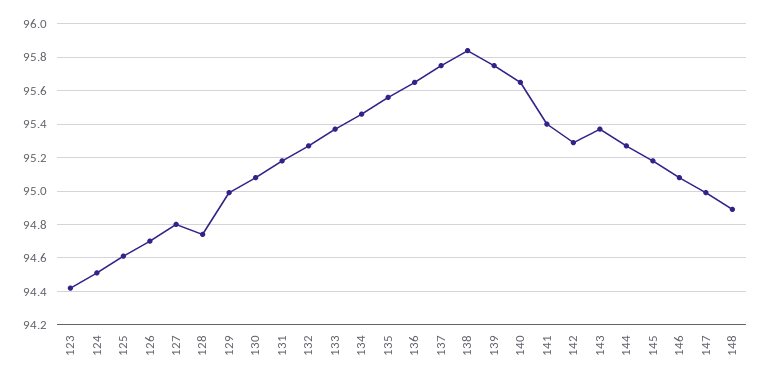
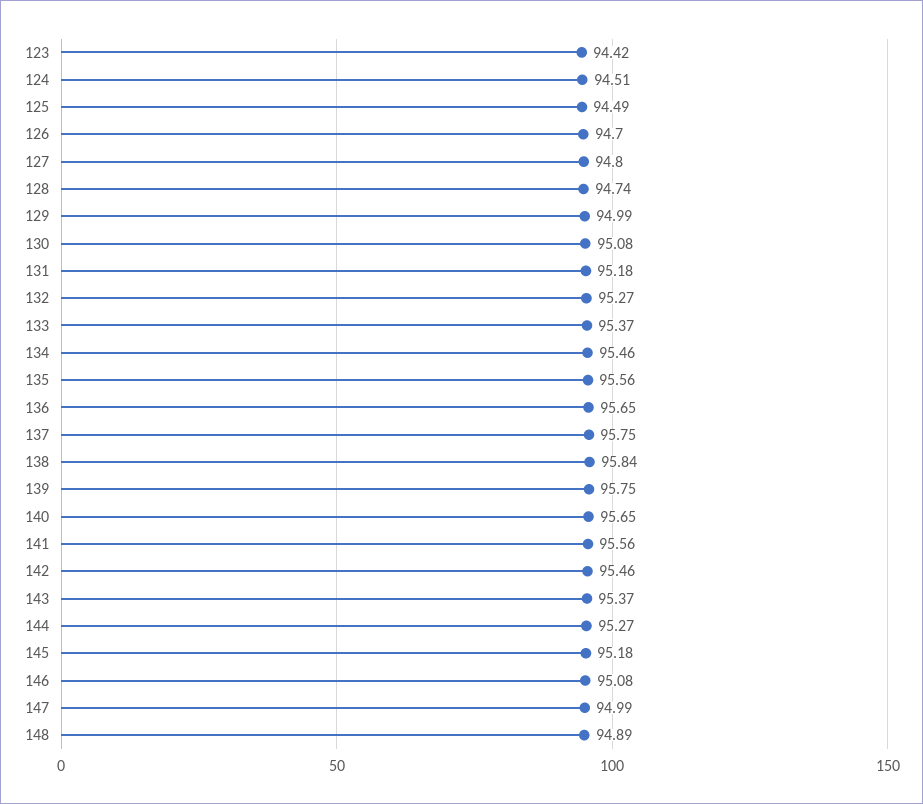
125: 94.6 -> 94.49
141: 95.4 -> 95.56
142: 95.3 -> 95.46

